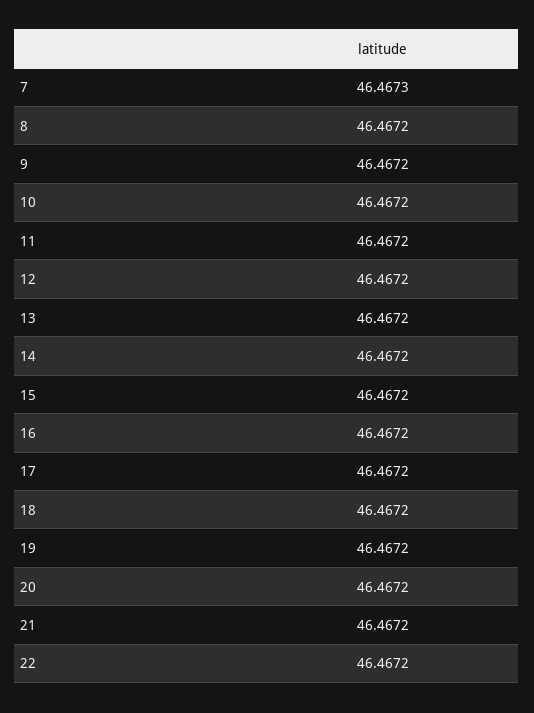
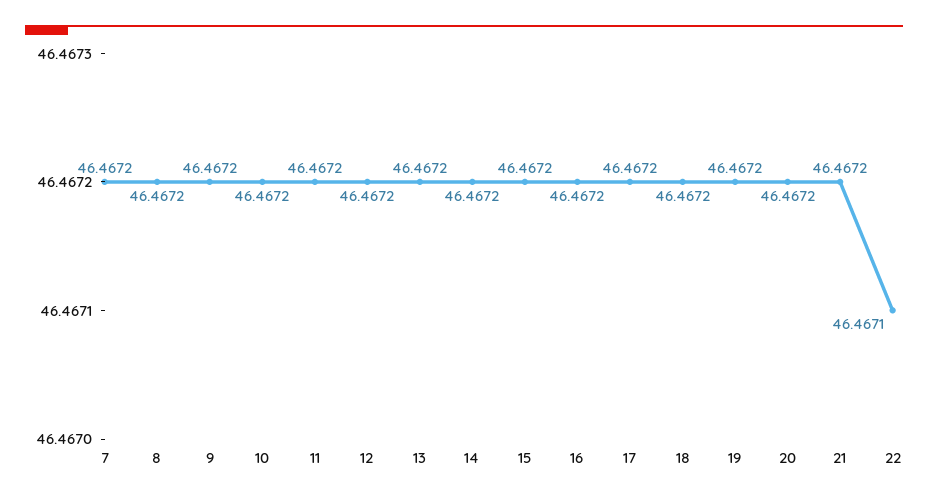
7: 46.4673 -> 46.4672
22: 46.4672 -> 46.4671

